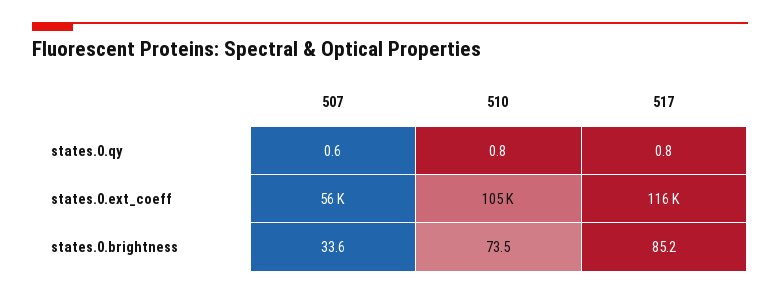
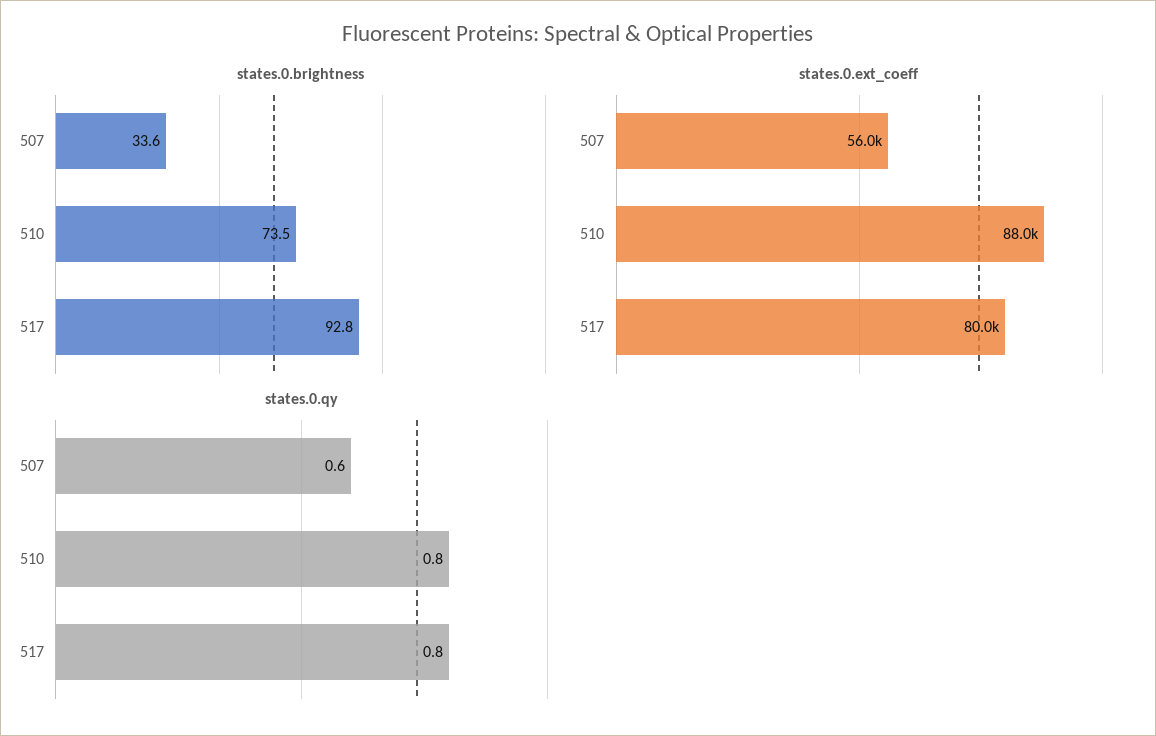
states.0.ext_coeff, 510: 105000 -> 88000
states.0.ext_coeff, 517: 116000 -> 80000
states.0.brightness, 517: 85.2 -> 92.8

